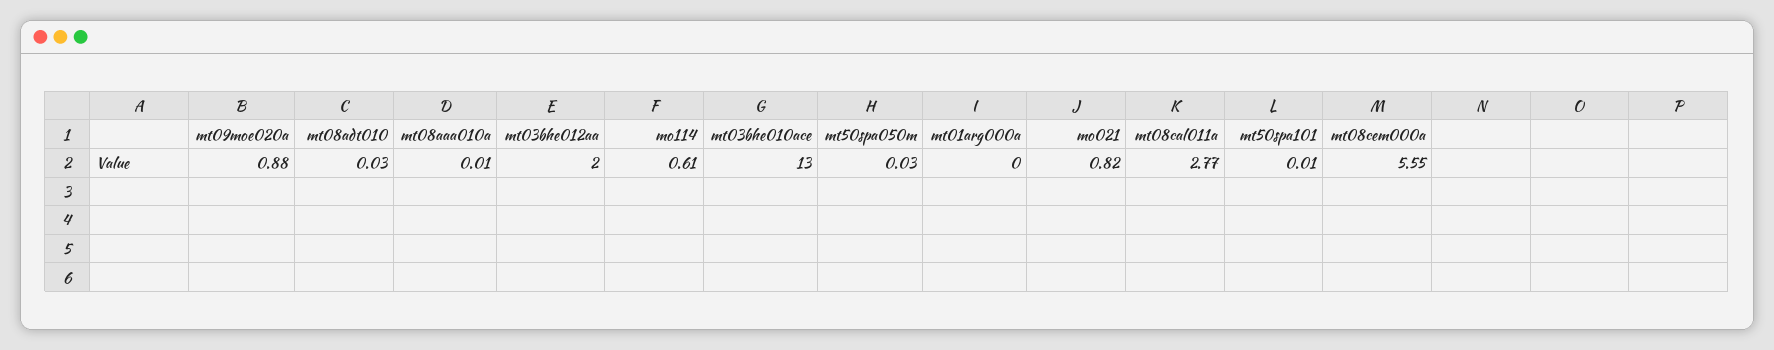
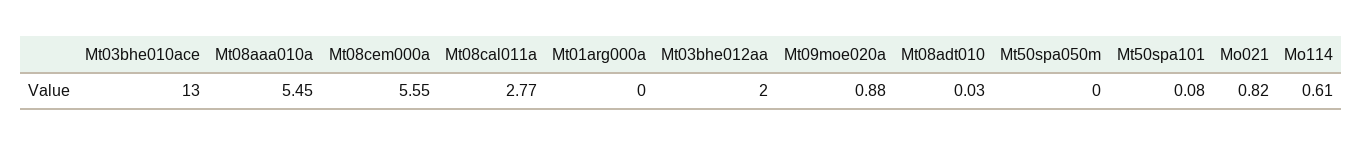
mt08aaa010a: 0.01 -> 5.45
mt50spa050m: 0.03 -> 0
mt50spa101: 0.01 -> 0.08

